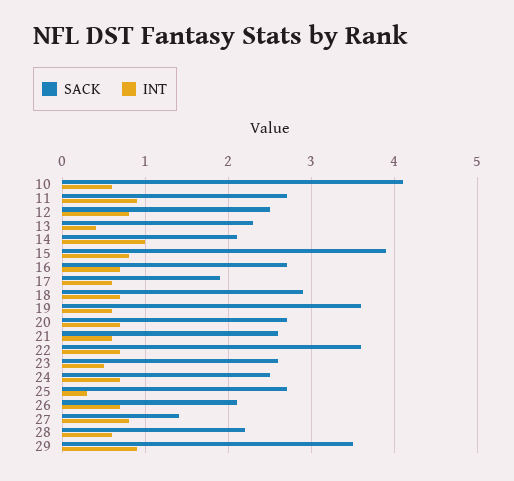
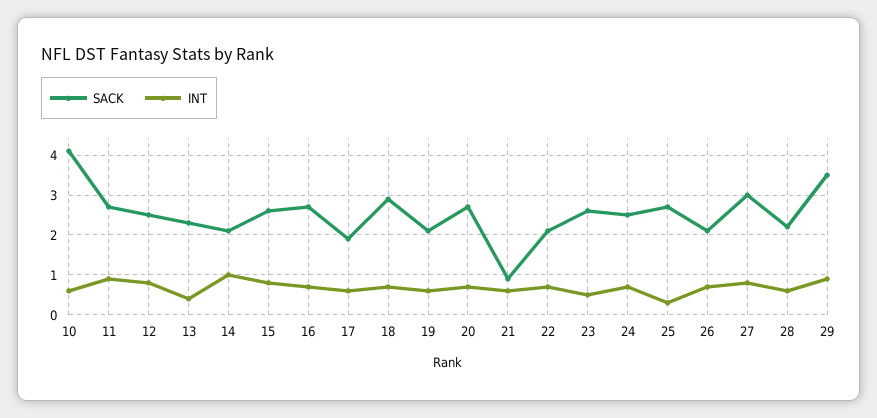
SACK, 15: 3.9 -> 2.5
SACK, 19: 3.6 -> 2
SACK, 21: 2.6 -> 1
SACK, 22: 3.6 -> 2
SACK, 27: 1.4 -> 3

